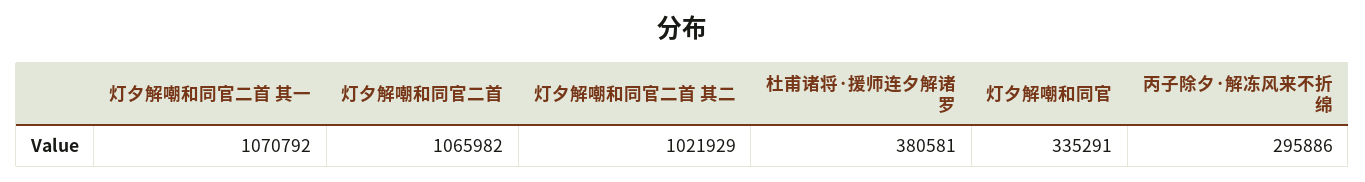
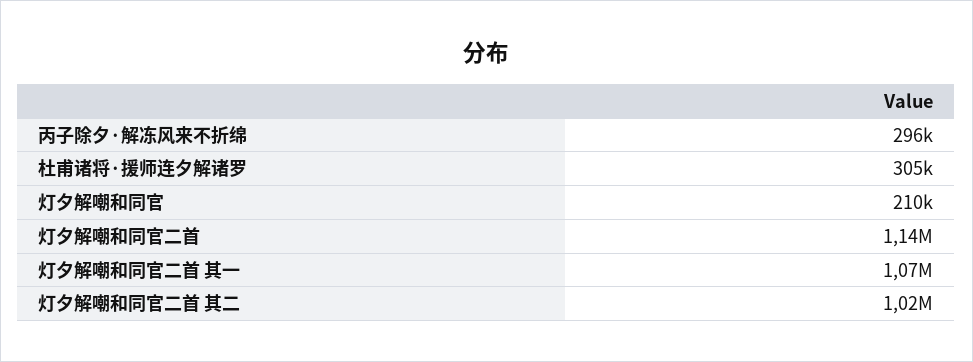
灯夕解嘲和同官二首: 1065982 -> 1140000
杜甫诸将·援师连夕解诸罗: 380581 -> 305000
灯夕解嘲和同官: 335291 -> 210000

